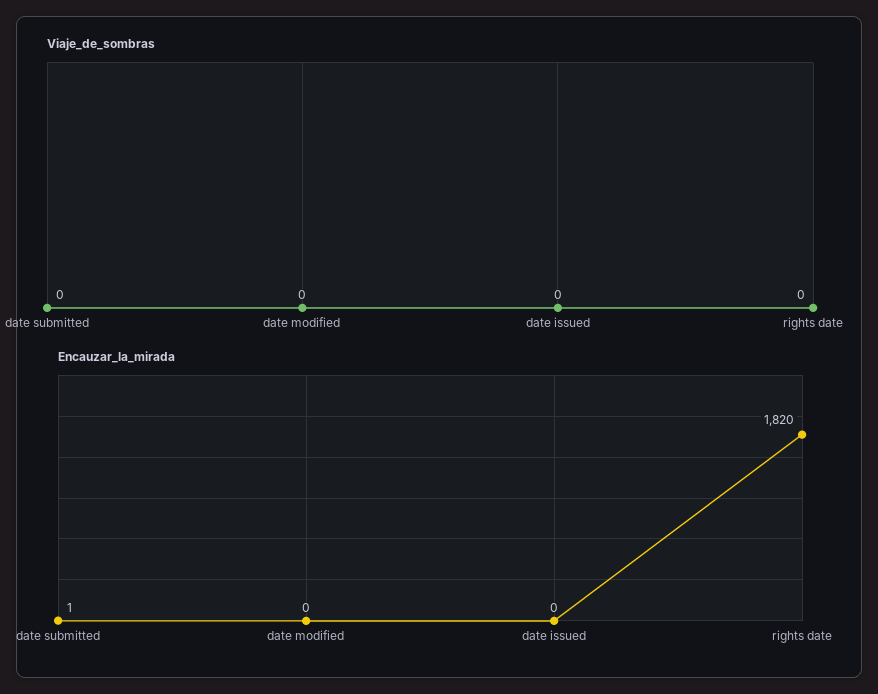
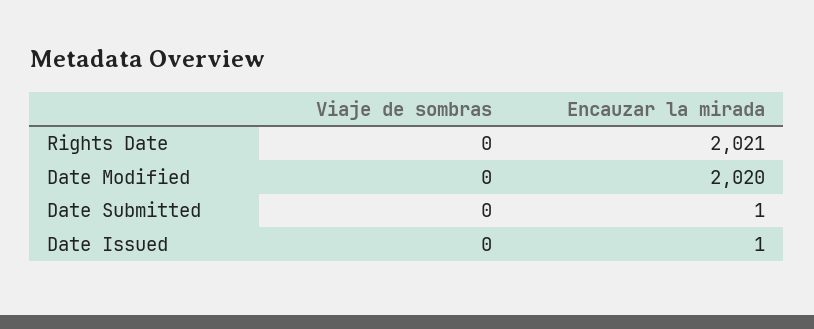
Encauzar_la_mirada, date modified: 0 -> 2020
Encauzar_la_mirada, date issued: 0 -> 1
Encauzar_la_mirada, rights date: 1820 -> 2021

